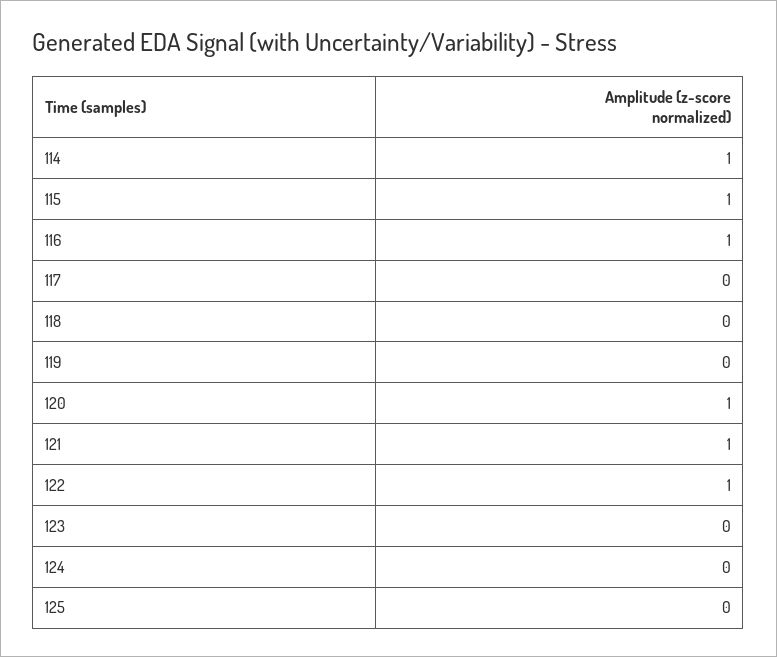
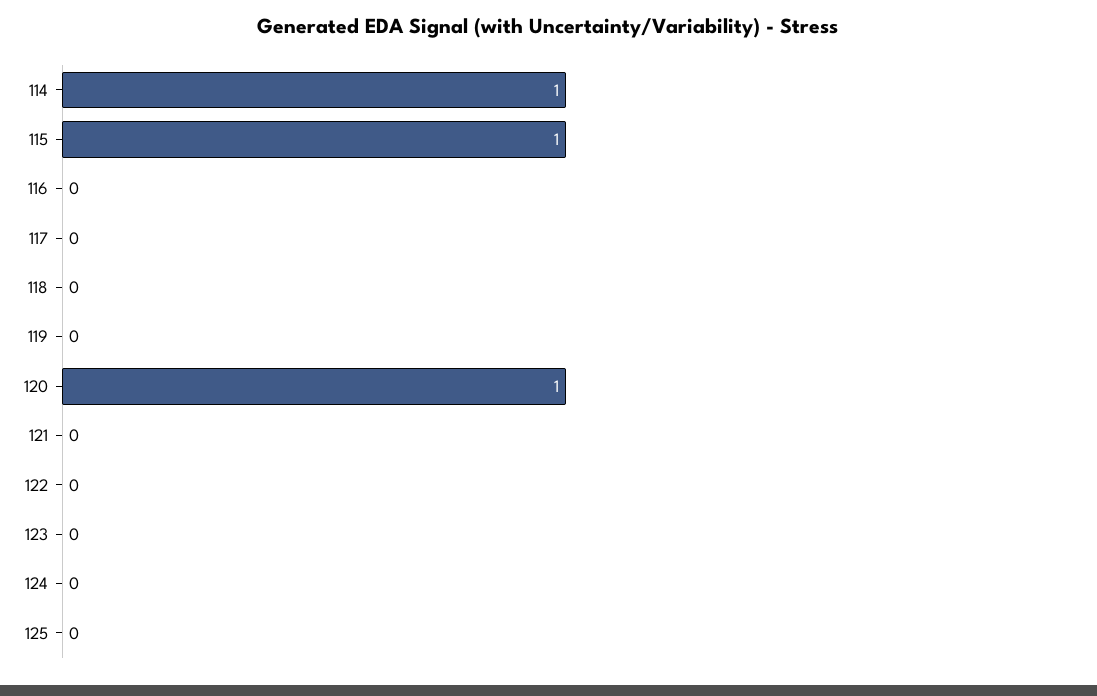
116: 1 -> 0
121: 1 -> 0
122: 1 -> 0

